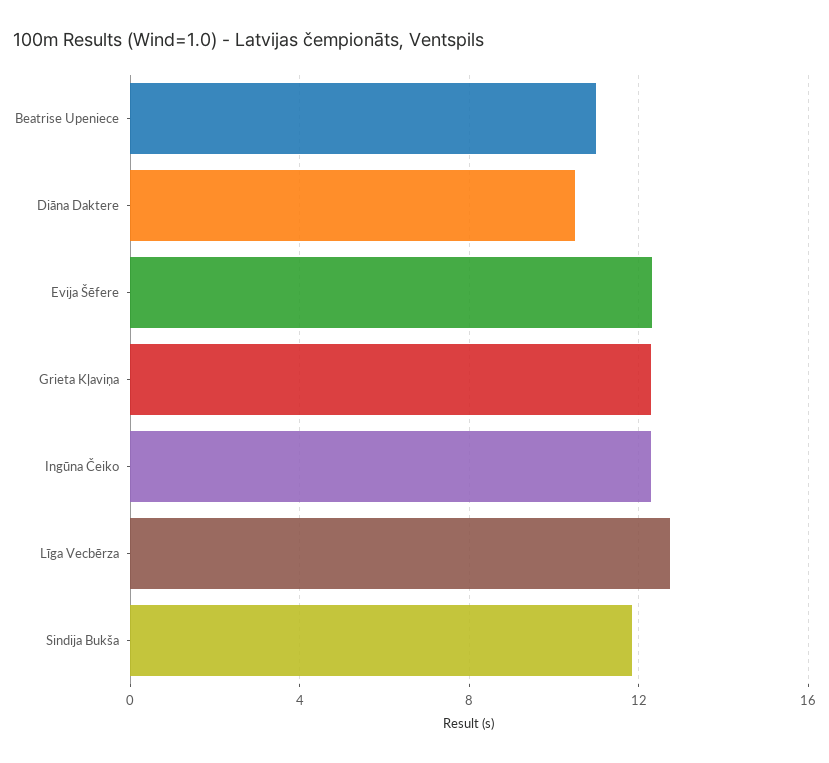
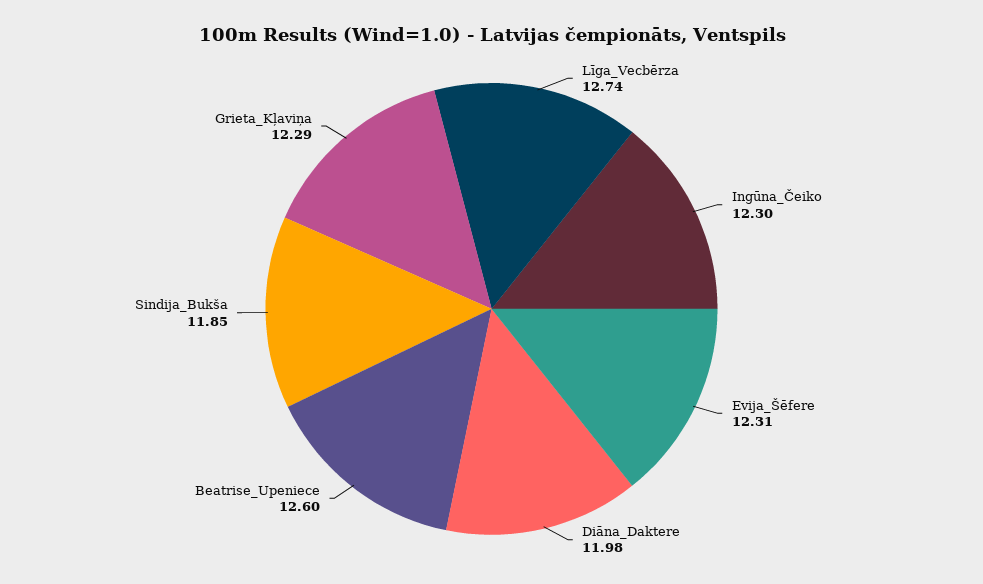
Beatrise Upeniece: 11 -> 12.6
Diāna Daktere: 10.5 -> 11.98

